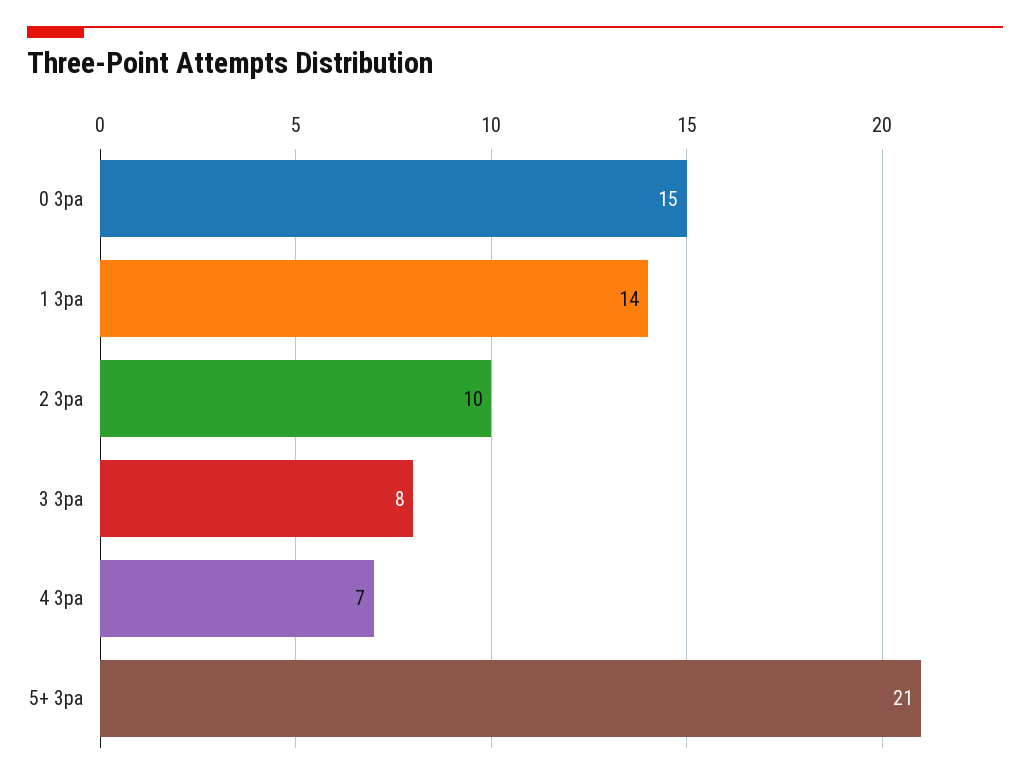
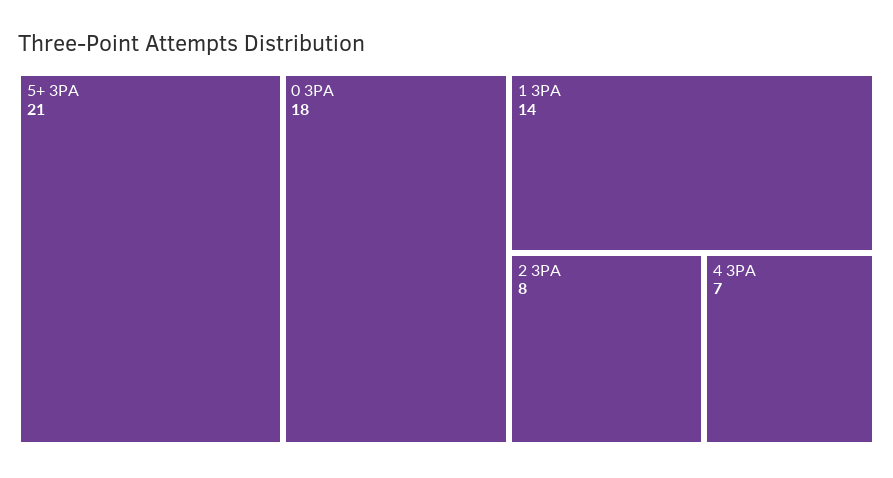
0 3pa: 15 -> 18
2 3pa: 10 -> 8
3 3pa: 8 -> none

